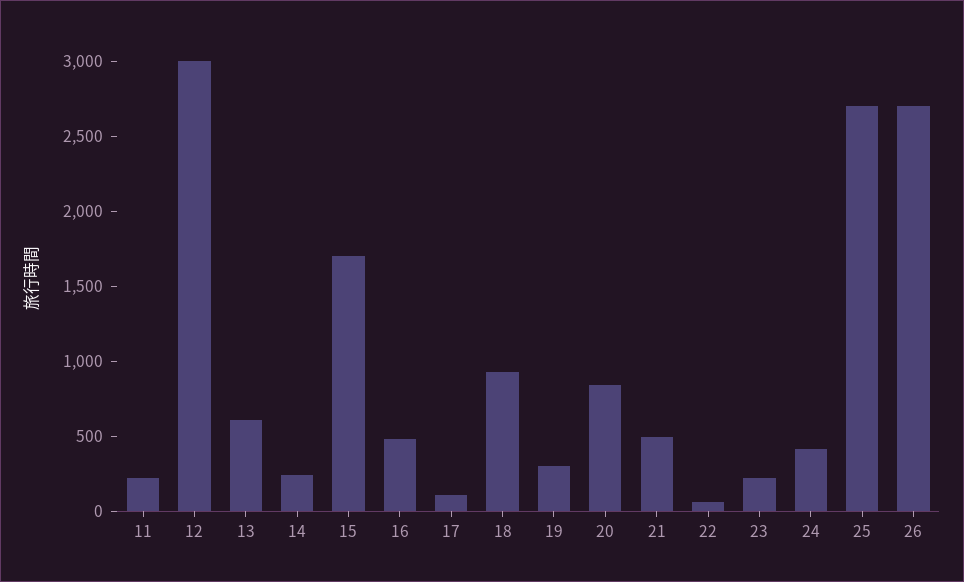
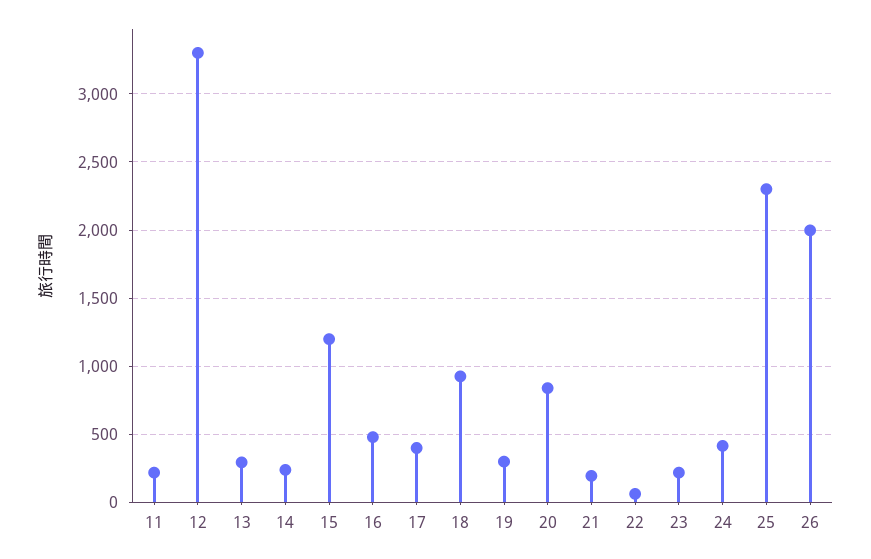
12: 3000 -> 3300
13: 600 -> 300
15: 1700 -> 1200
17: 100 -> 400
21: 500 -> 200
25: 2700 -> 2300
26: 2700 -> 2000

